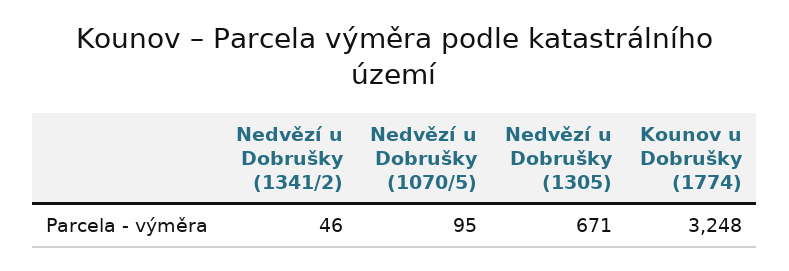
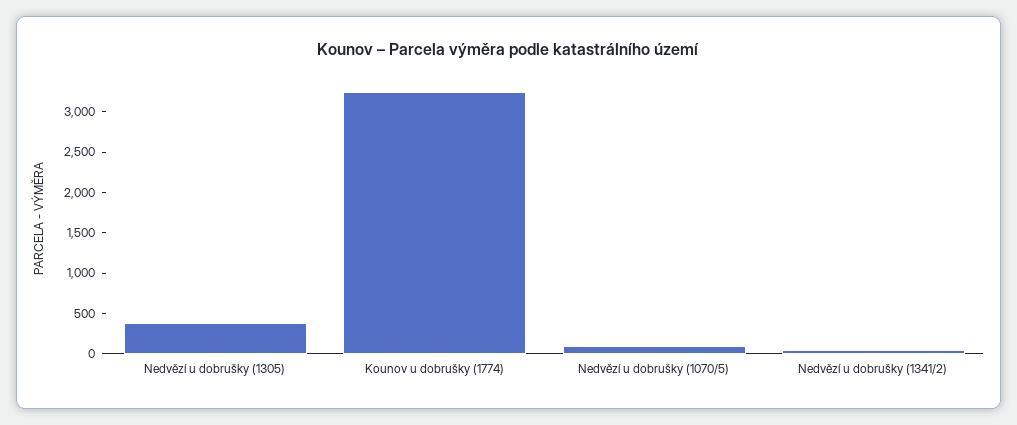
Nedvězí u Dobrušky (1305): 671 -> 400

